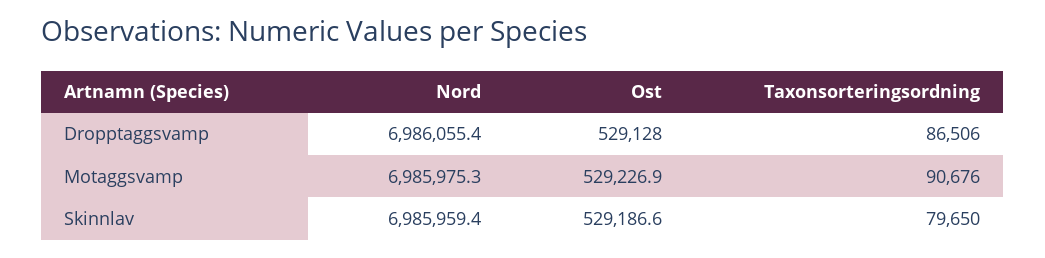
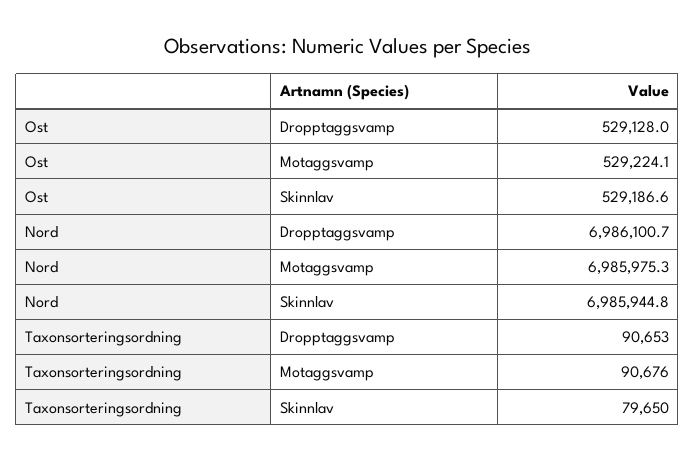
Nord, Dropptaggsvamp: 6986055.4 -> 6986100.7
Taxonsorteringsordning, Dropptaggsvamp: 86506 -> 90653
Ost, Motaggsvamp: 529226.9 -> 529224.1
Nord, Skinnlav: 6985959.4 -> 6985944.8

